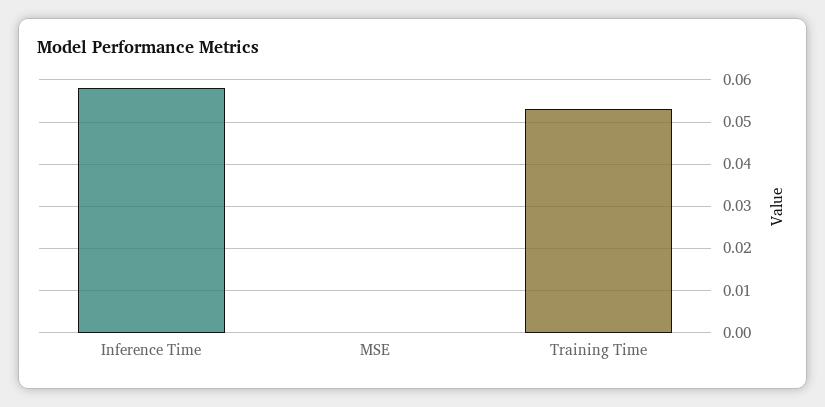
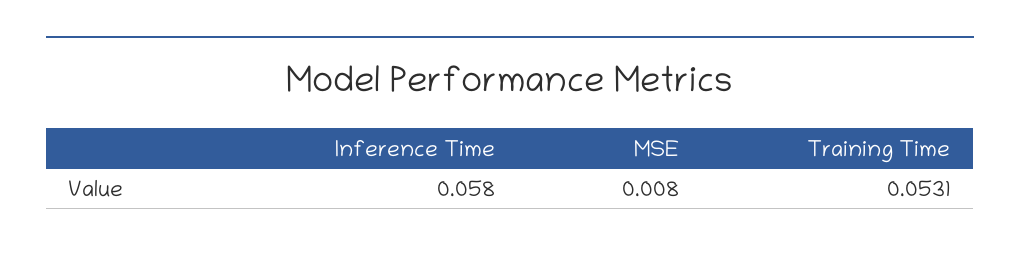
MSE: 0 -> 0.008

